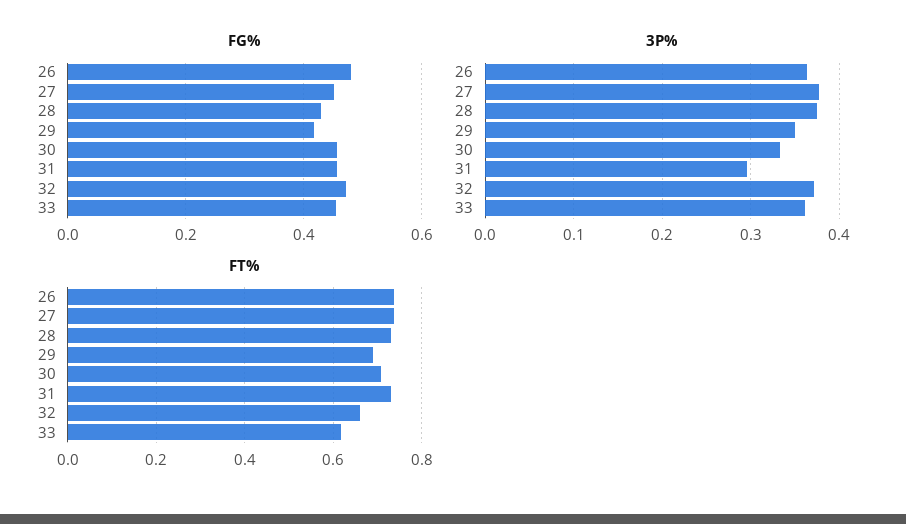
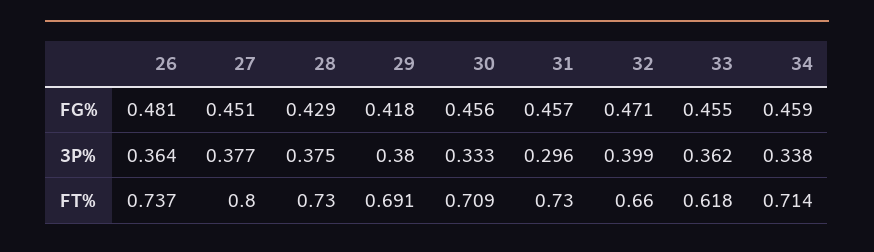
3P%, 29: 0.35 -> 0.38
3P%, 32: 0.37 -> 0.399
FT%, 27: 0.74 -> 0.8
FG%, 34: none -> 0.459
3P%, 34: none -> 0.338
FT%, 34: none -> 0.714

